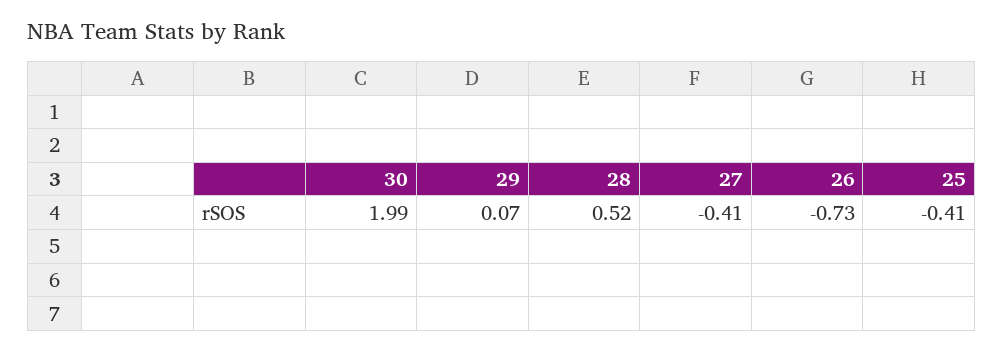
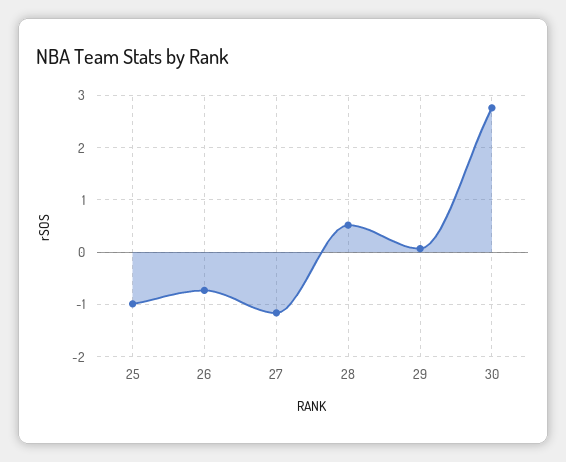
30: 1.99 -> 2.8
27: -0.41 -> -1.2
25: -0.41 -> -1

